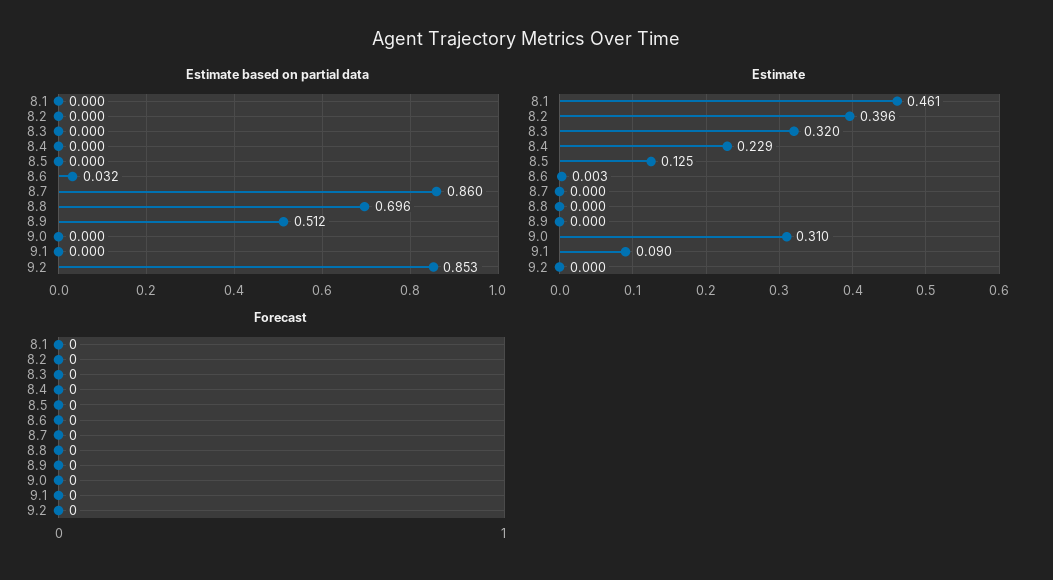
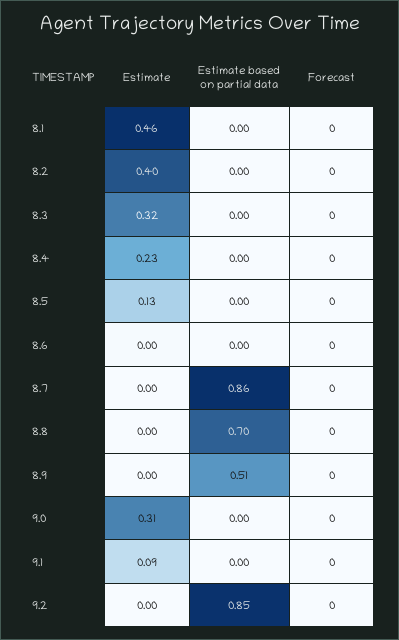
Estimate based on partial data, 8.6: 0.032 -> 0

